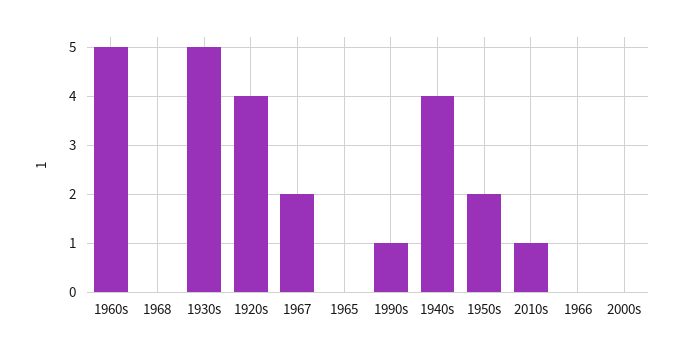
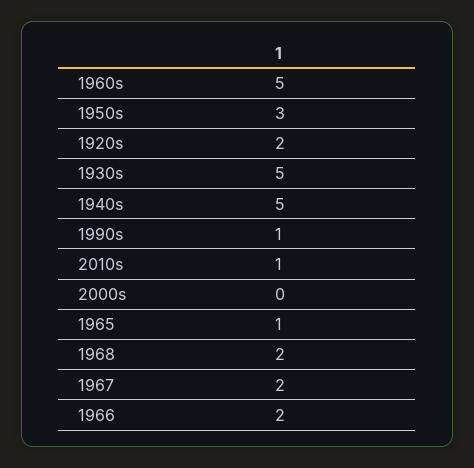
1968: 0 -> 2
1920s: 4 -> 2
1965: 0 -> 1
1940s: 4 -> 5
1950s: 2 -> 3
1966: 0 -> 2

